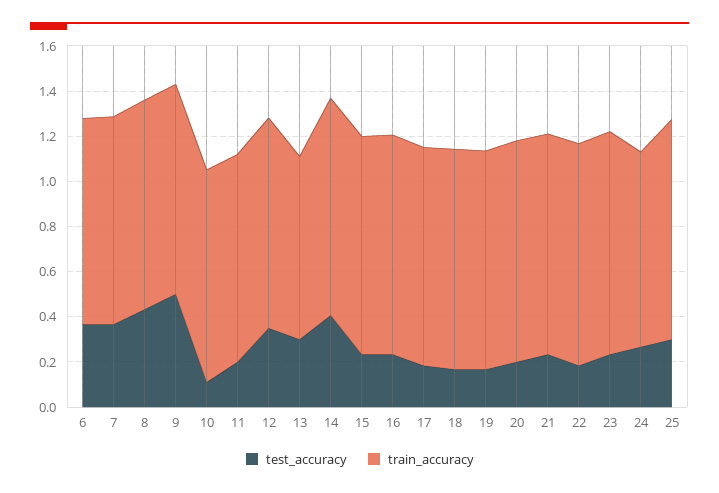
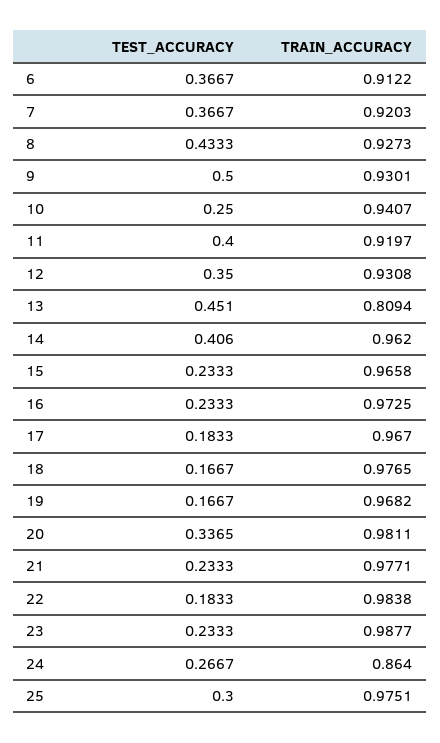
test_accuracy, 10: 0.1 -> 0.25
test_accuracy, 11: 0.2 -> 0.4
test_accuracy, 13: 0.3 -> 0.451
test_accuracy, 20: 0.2 -> 0.3365

